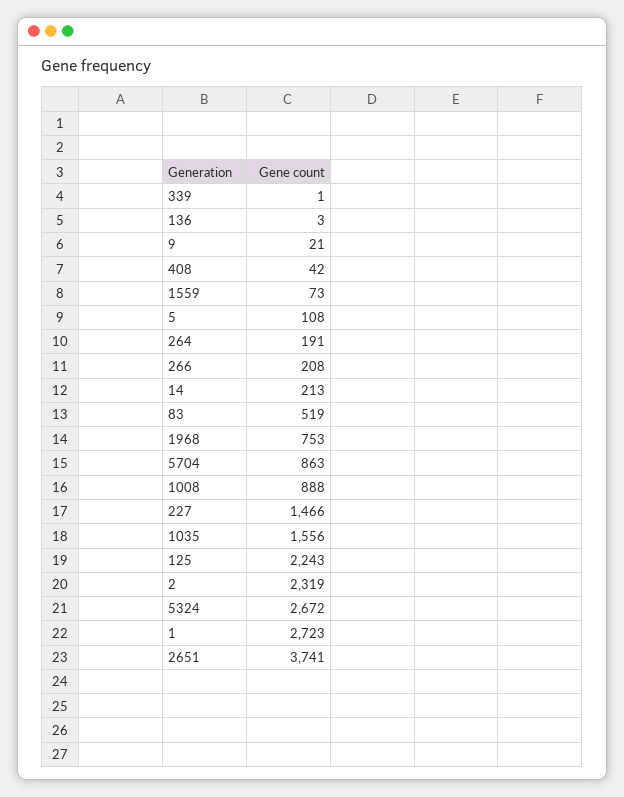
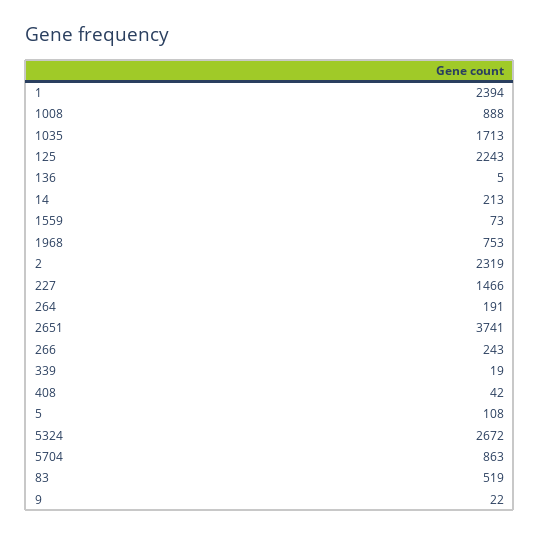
339: 1 -> 19
136: 3 -> 5
9: 21 -> 22
266: 208 -> 243
1035: 1556 -> 1713
1: 2723 -> 2394

